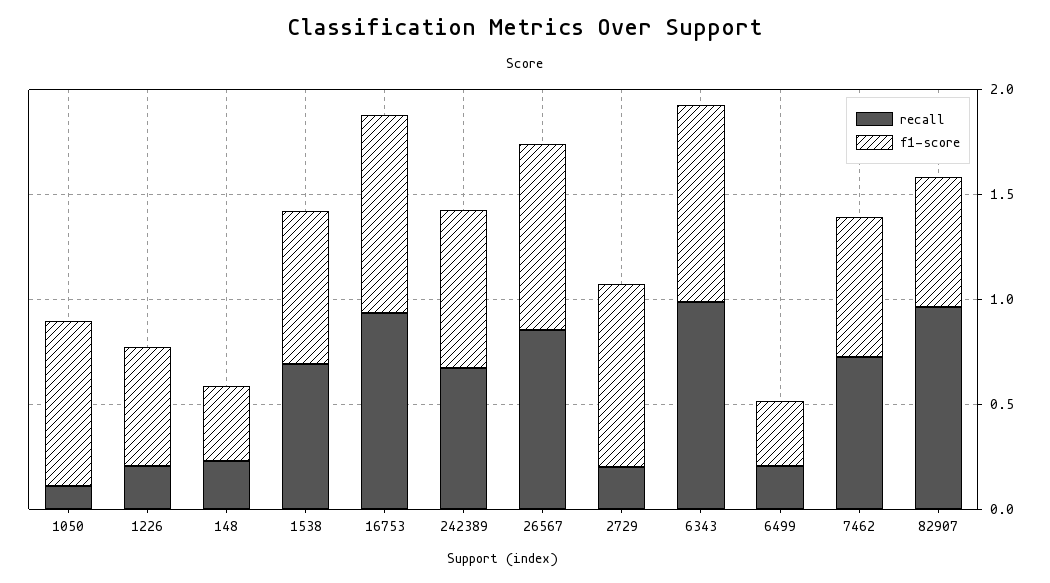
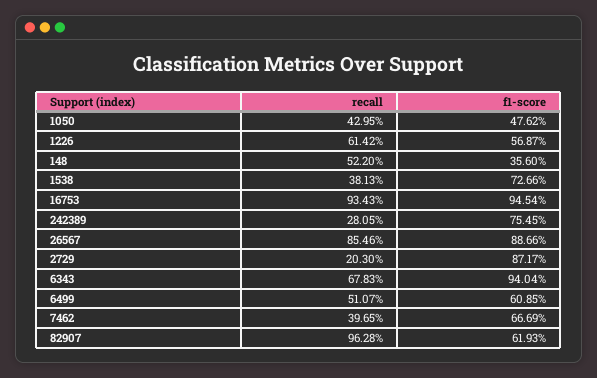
recall, 1050: 0.1 -> 0.4295
f1-score, 1050: 0.8 -> 0.4762
recall, 1226: 0.2 -> 0.6142
recall, 148: 0.2 -> 0.522
recall, 1538: 0.7 -> 0.3813
recall, 242389: 0.7 -> 0.2805
recall, 6343: 1 -> 0.6783
recall, 6499: 0.2 -> 0.5107
f1-score, 6499: 0.3 -> 0.6085
recall, 7462: 0.7 -> 0.3965

